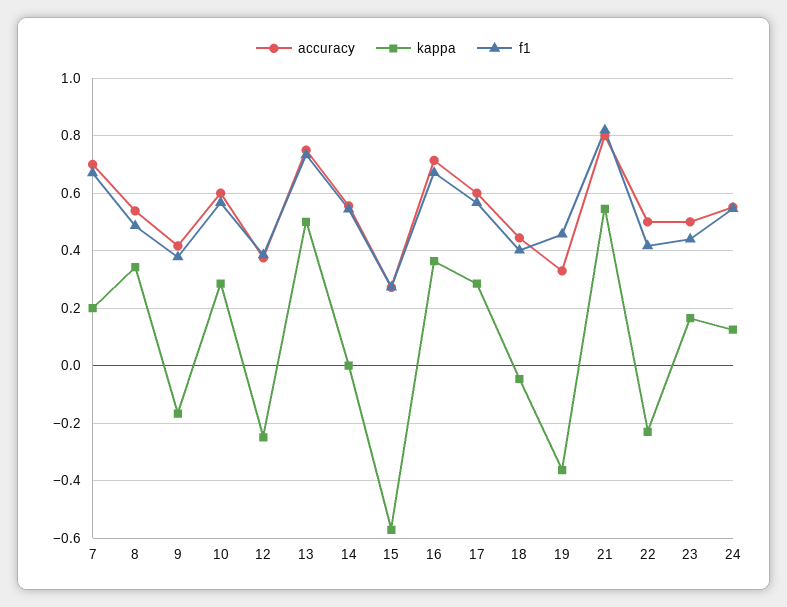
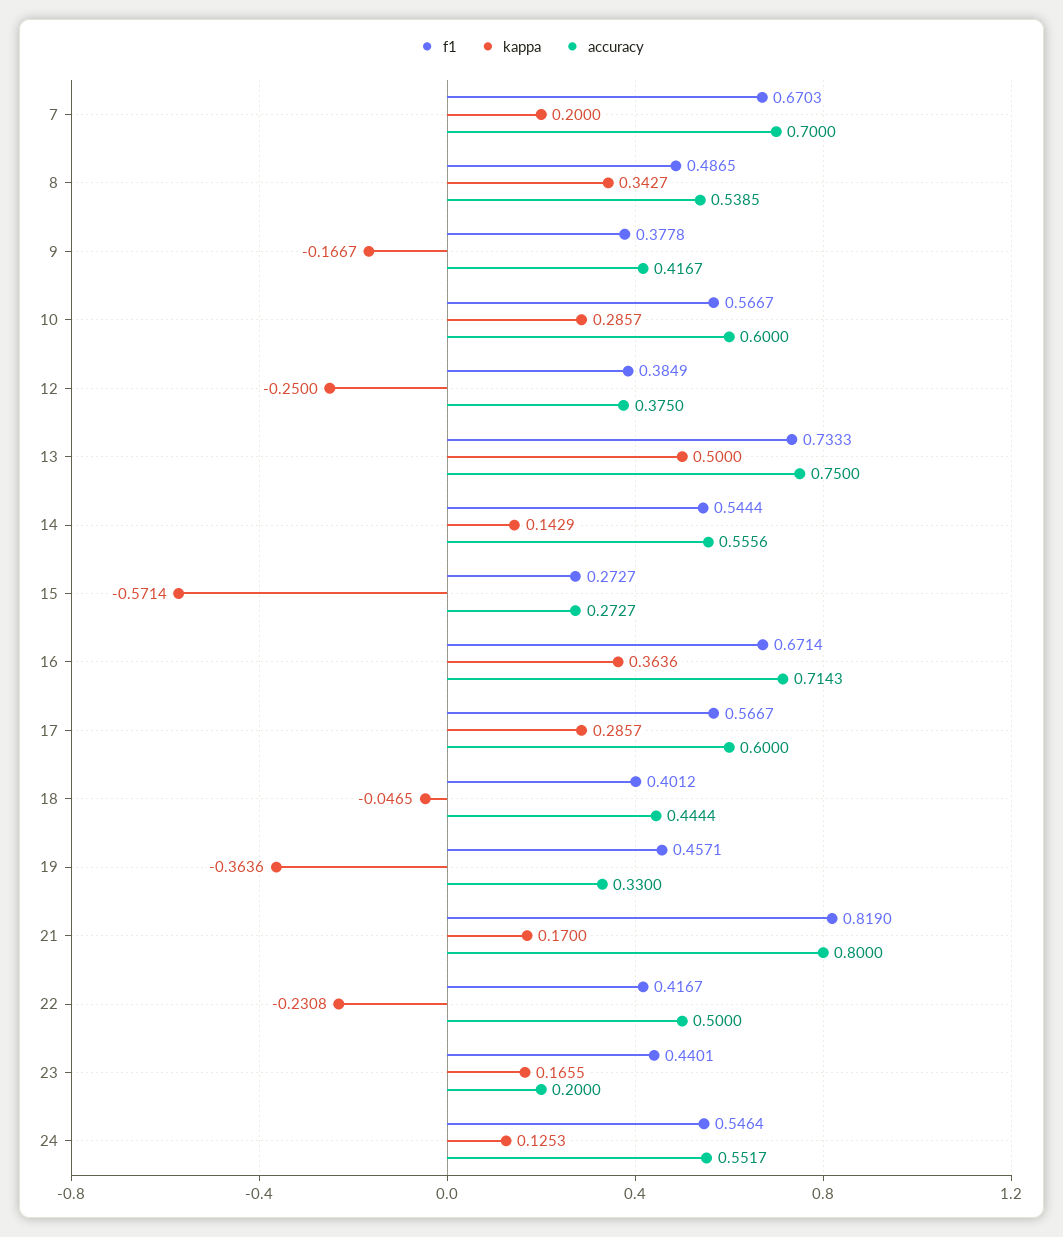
kappa, 14: 0 -> 0.1429
kappa, 21: 0.55 -> 0.17
accuracy, 23: 0.5 -> 0.2

